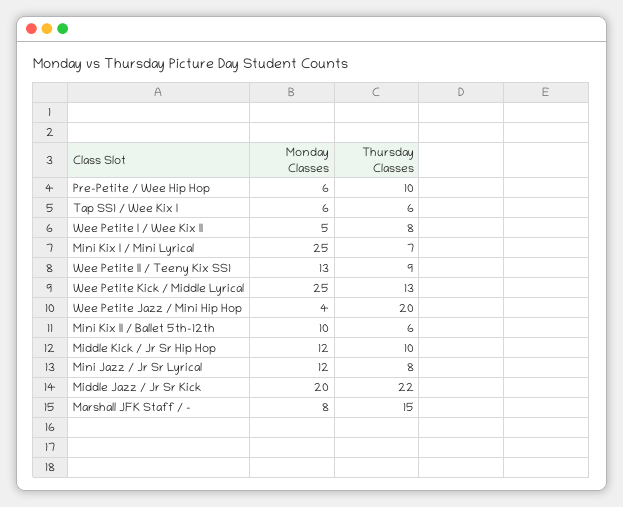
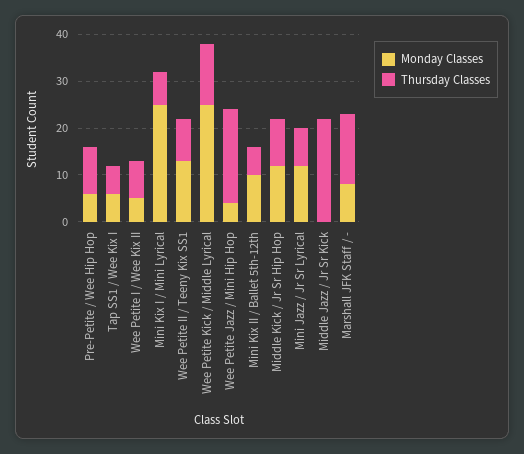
Monday Classes, Middle Jazz / Jr Sr Kick: 20 -> 0

